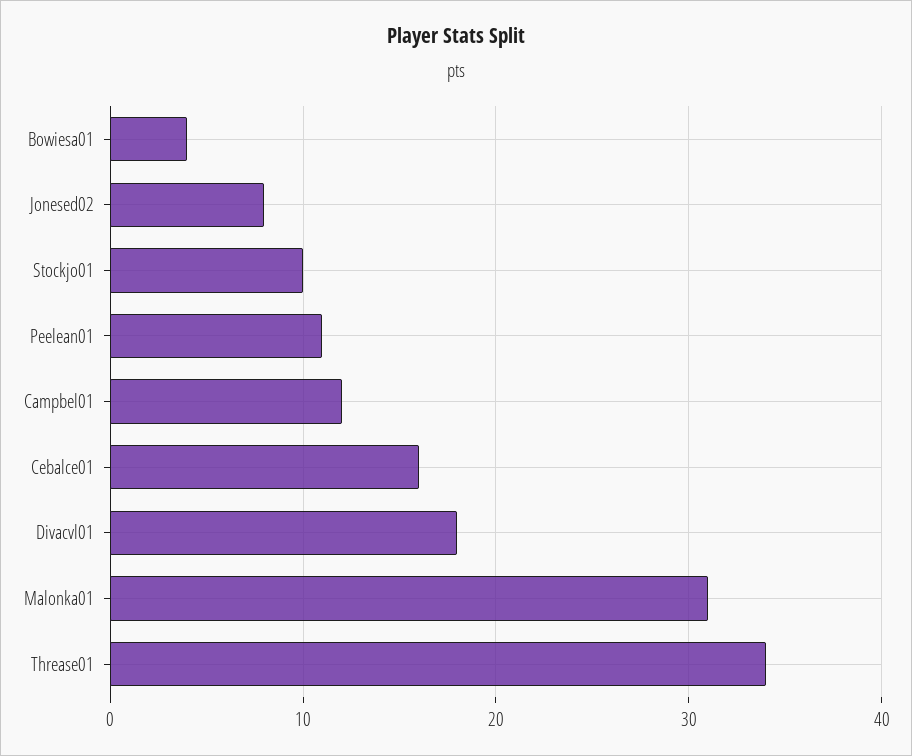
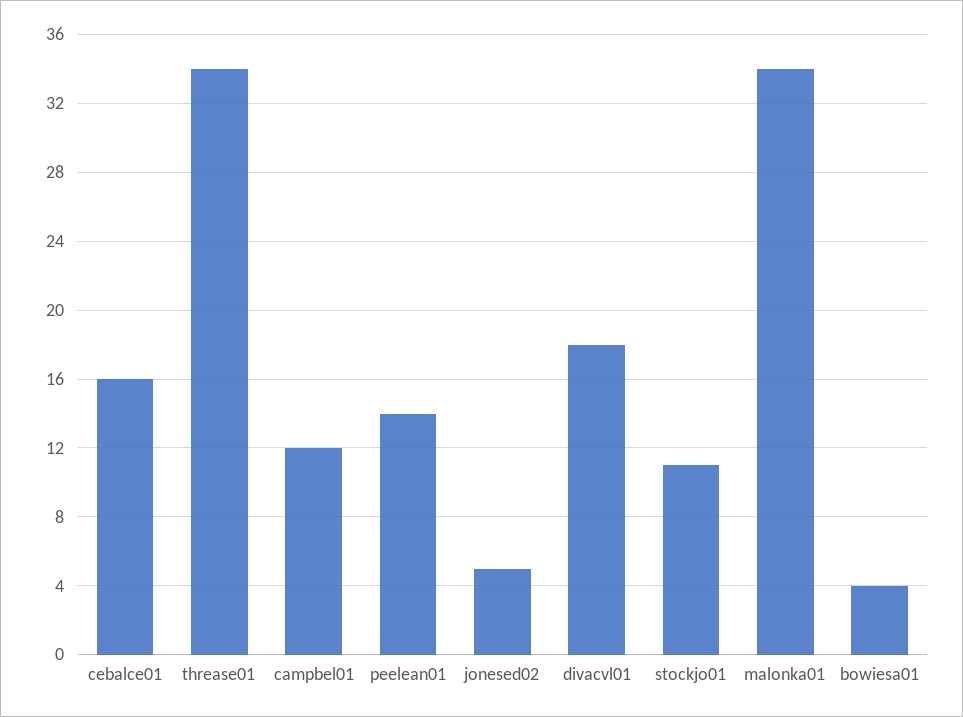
Jonesed02: 8 -> 5
Stockjo01: 10 -> 11
Peelean01: 11 -> 14
Malonka01: 31 -> 34

